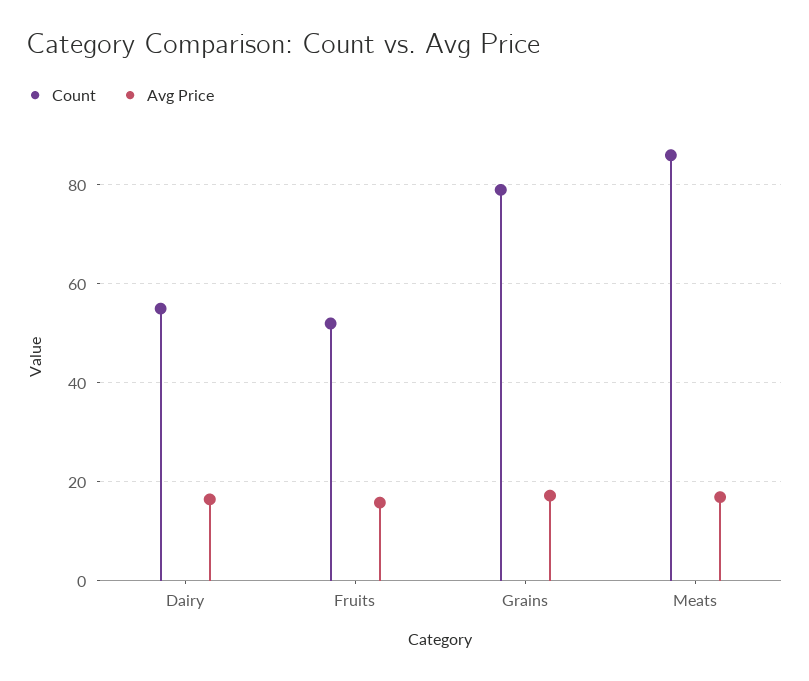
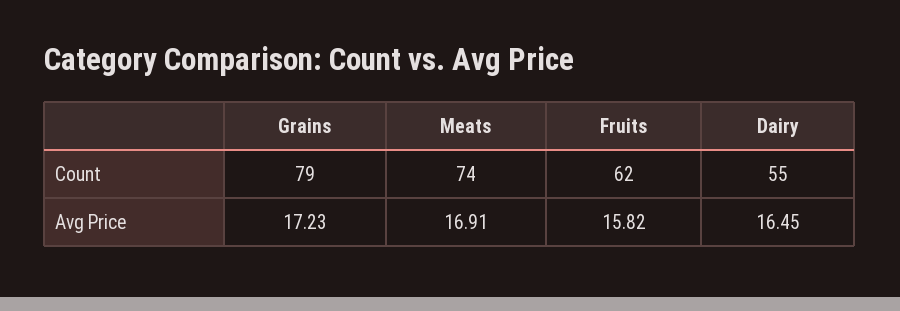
Count, Fruits: 52 -> 62
Count, Meats: 86 -> 74

